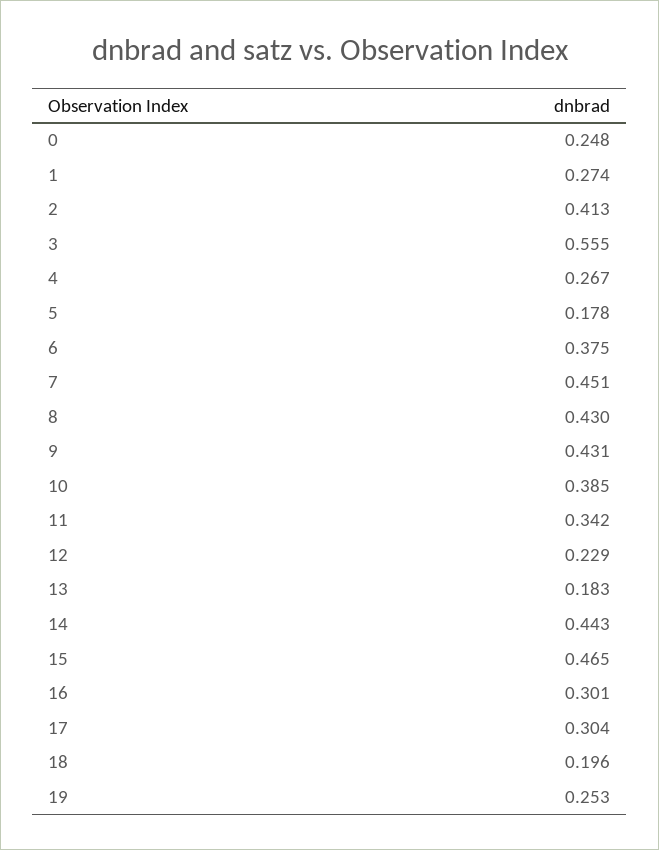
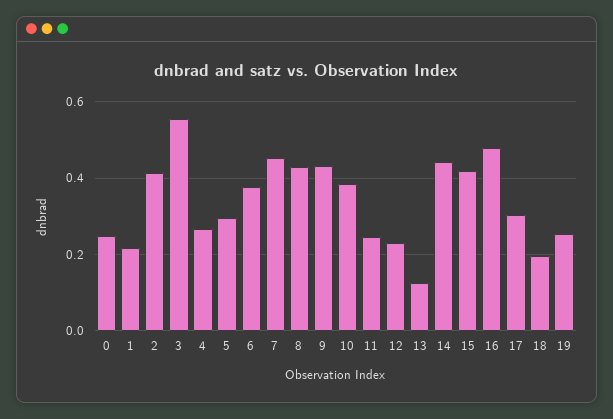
1: 0.274 -> 0.22
5: 0.178 -> 0.3
11: 0.342 -> 0.24
13: 0.183 -> 0.12
15: 0.465 -> 0.42
16: 0.301 -> 0.48

